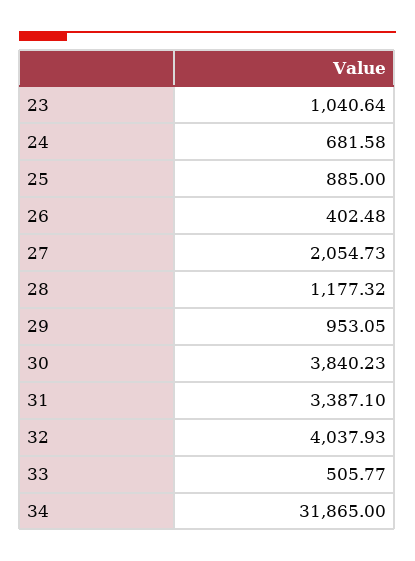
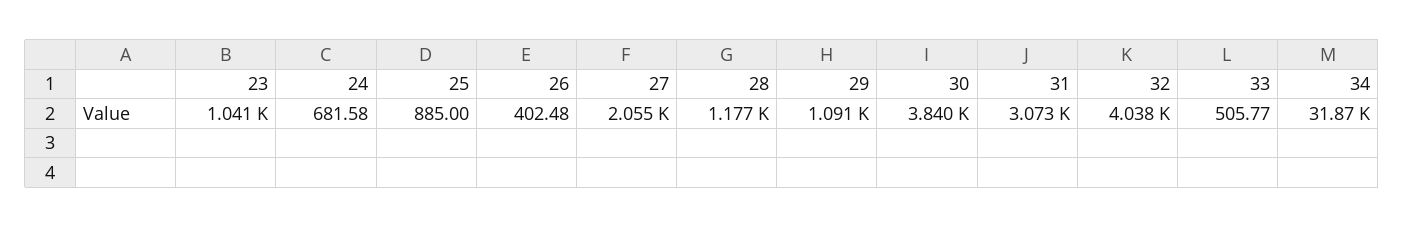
29: 953.05 -> 1091
31: 3387.1 -> 3073

